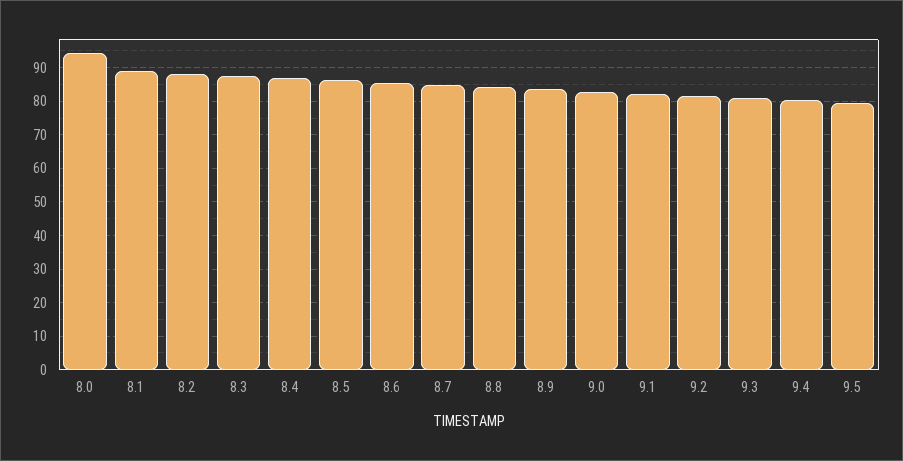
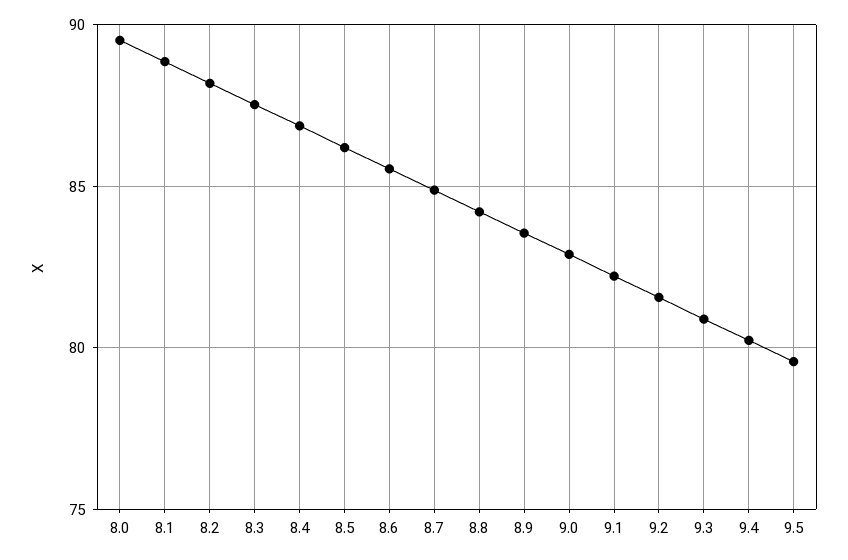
8.0: 94 -> 89.5

